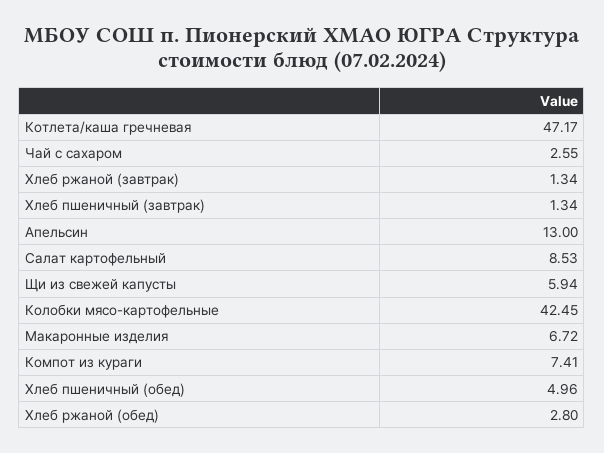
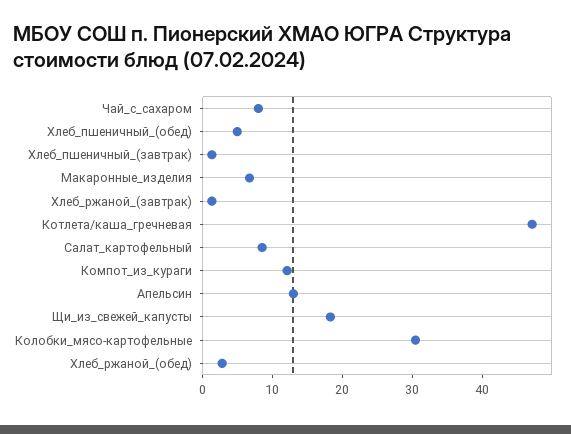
Чай с сахаром: 2.55 -> 8
Щи из свежей капусты: 5.94 -> 18
Колобки мясо-картофельные: 42.45 -> 30
Компот из кураги: 7.41 -> 12

